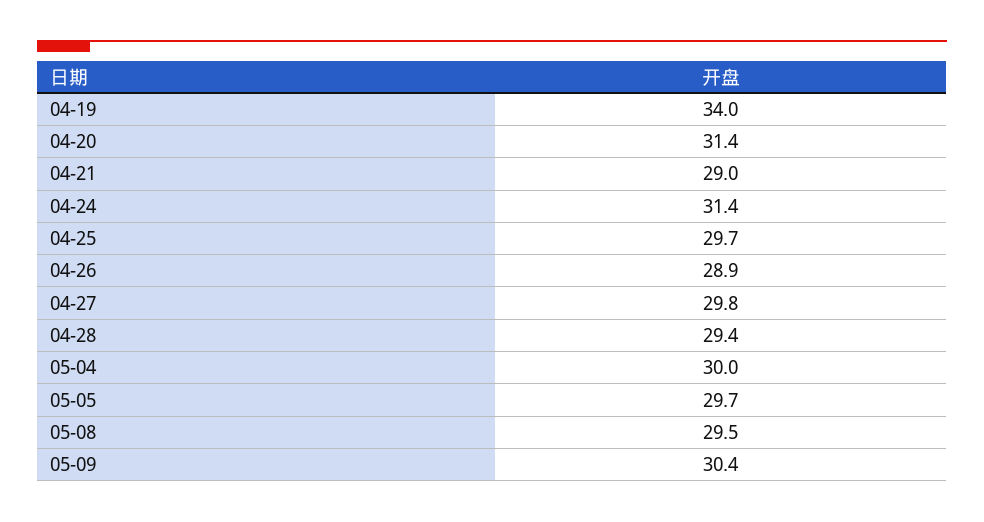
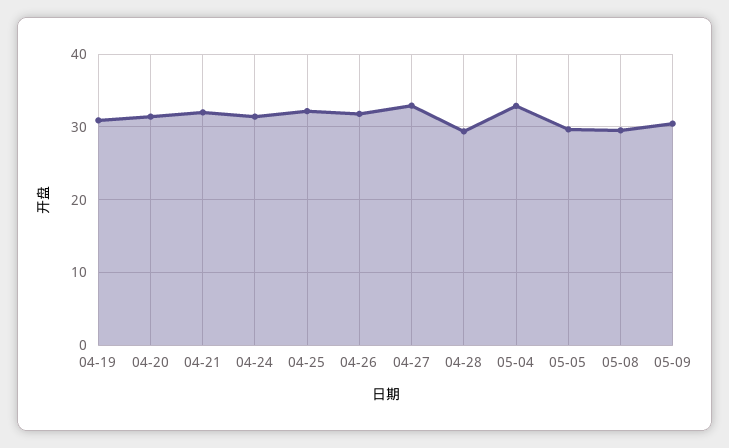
04-19: 34 -> 31
04-21: 29 -> 32
04-25: 29.7 -> 32
04-26: 28.9 -> 32
04-27: 29.8 -> 33
05-04: 30 -> 33

